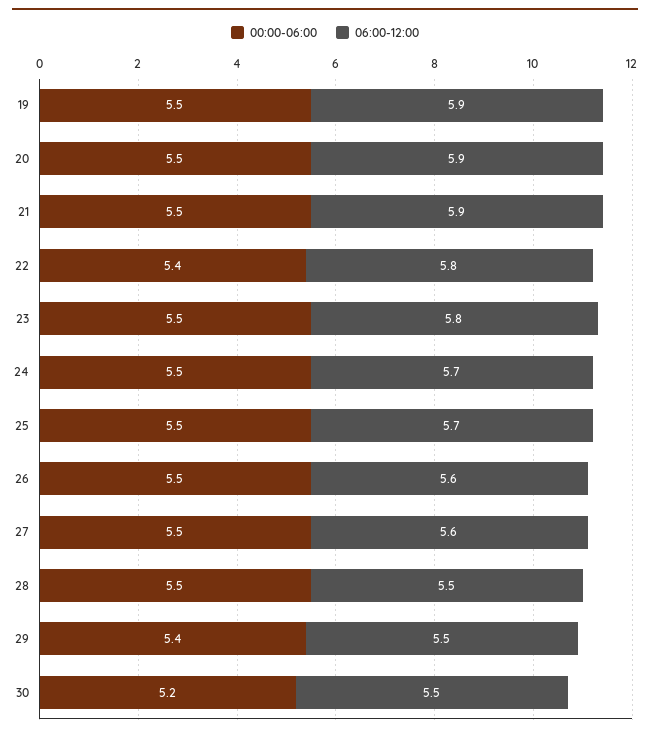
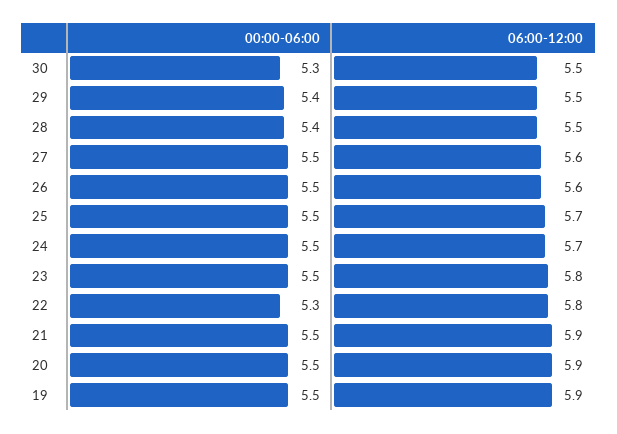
00:00-06:00, 22: 5.4 -> 5.3
00:00-06:00, 28: 5.5 -> 5.4
00:00-06:00, 30: 5.2 -> 5.3

